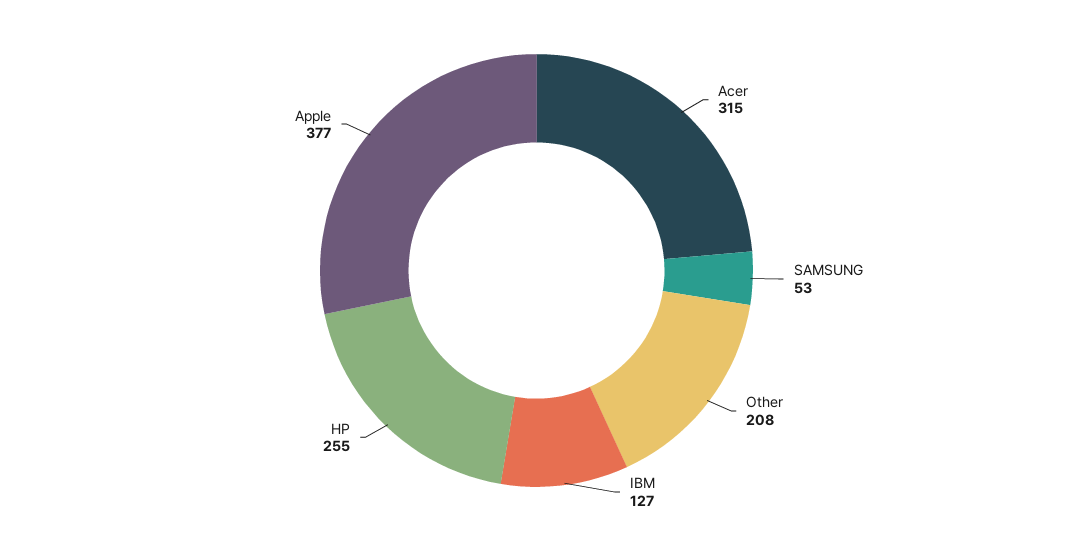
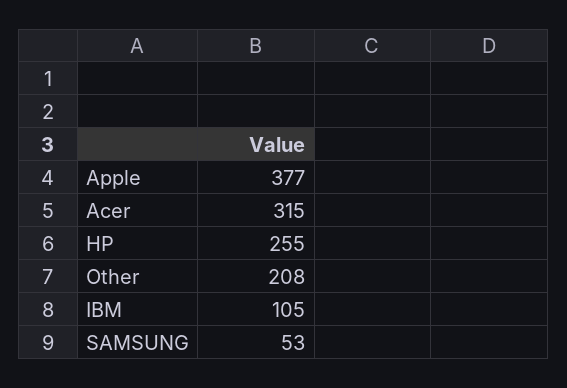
IBM: 127 -> 105

